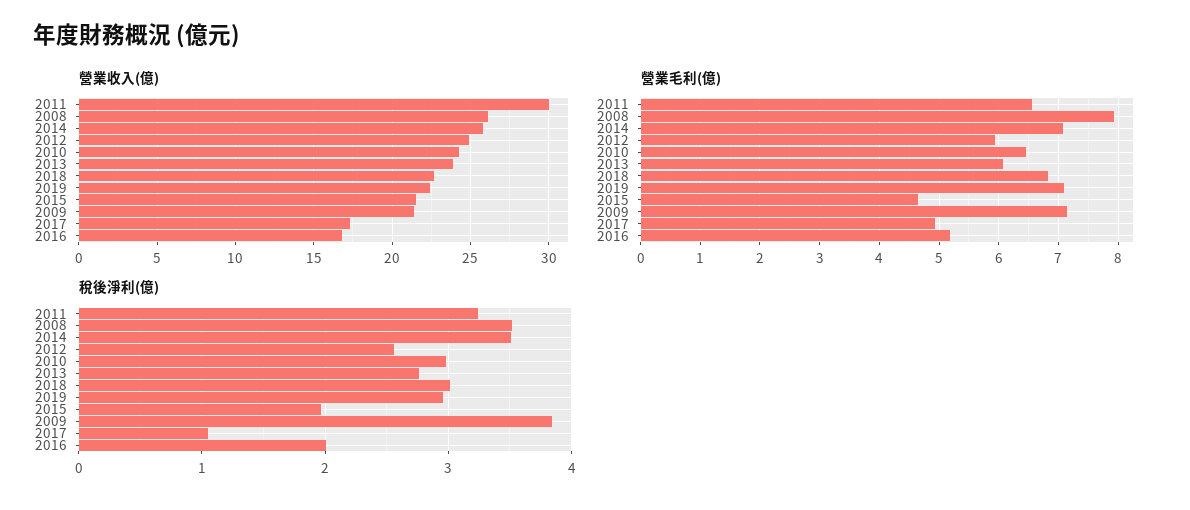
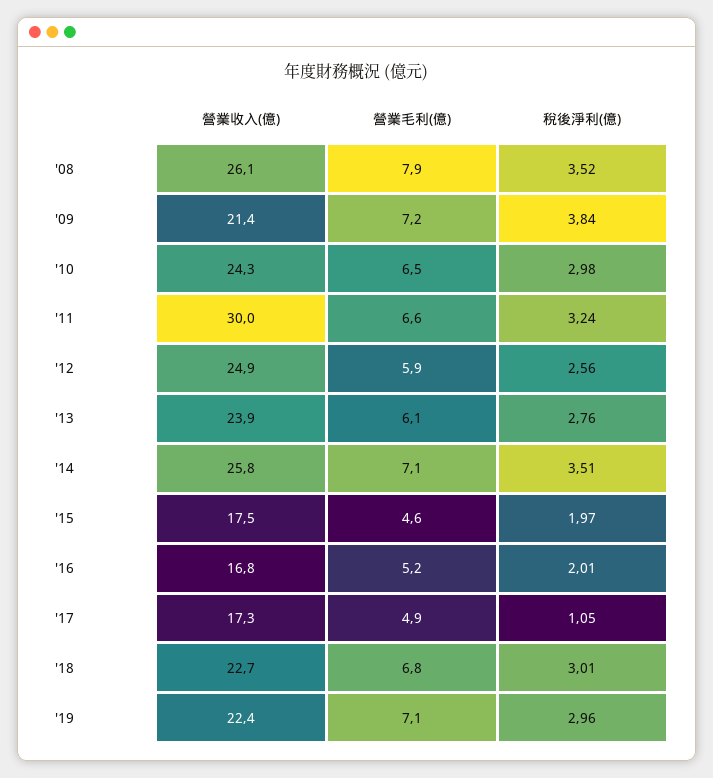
營業收入(億), 2015: 21.5 -> 17.5

